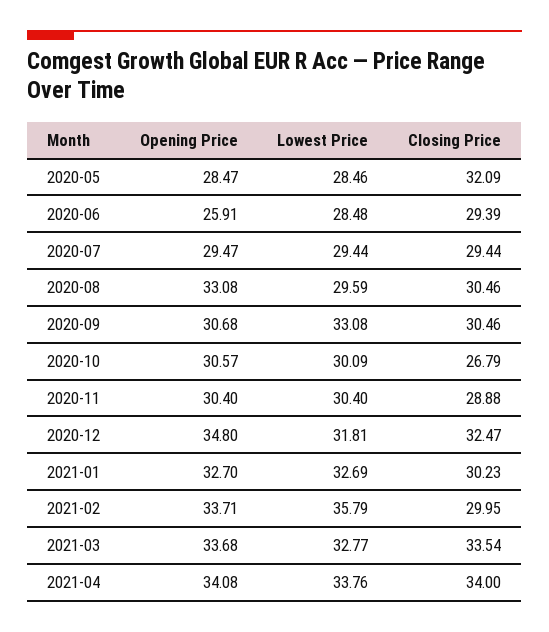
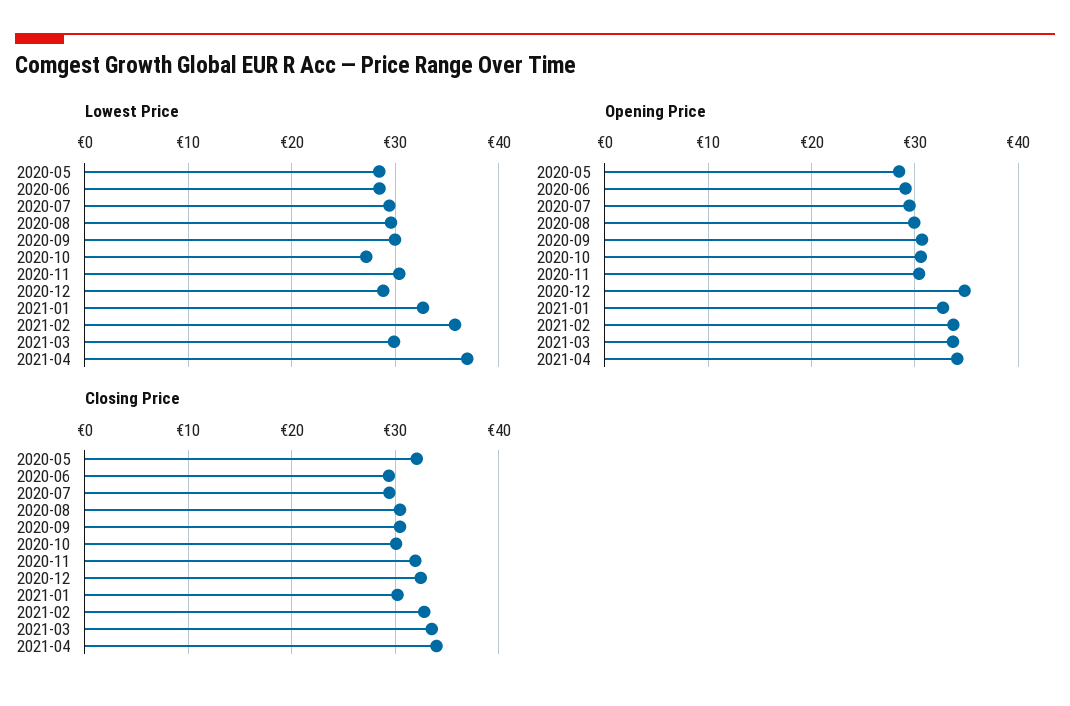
Opening Price, 2020-06: 25.91 -> 29
Opening Price, 2020-08: 33.08 -> 30
Lowest Price, 2020-09: 33.08 -> 30
Lowest Price, 2020-10: 30.09 -> 27
Closing Price, 2020-10: 26.79 -> 30
Closing Price, 2020-11: 28.88 -> 32
Lowest Price, 2020-12: 31.81 -> 29
Closing Price, 2021-02: 29.95 -> 33
Lowest Price, 2021-03: 32.77 -> 30
Lowest Price, 2021-04: 33.76 -> 37

